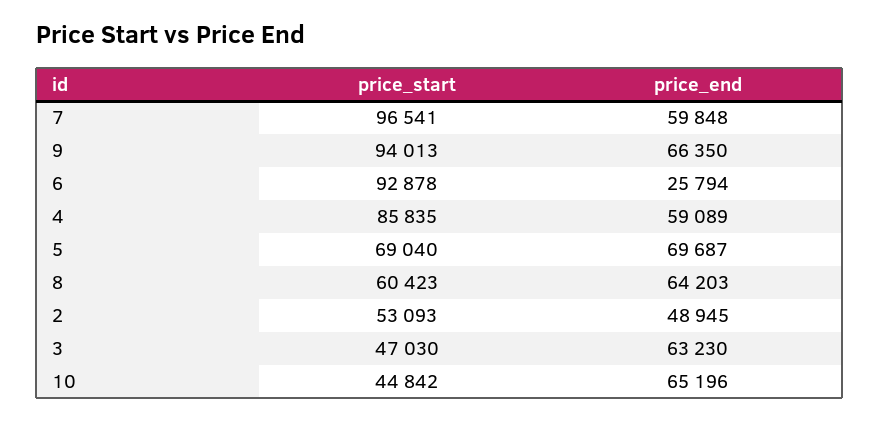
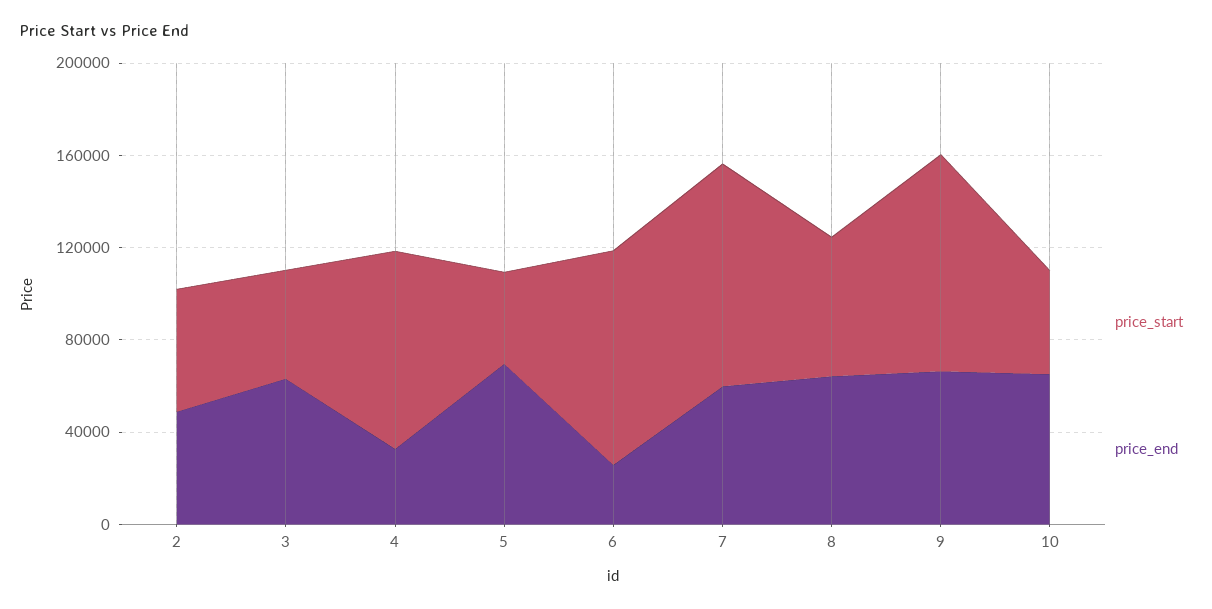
price_end, 4: 59089 -> 30000
price_start, 5: 69040 -> 40000

